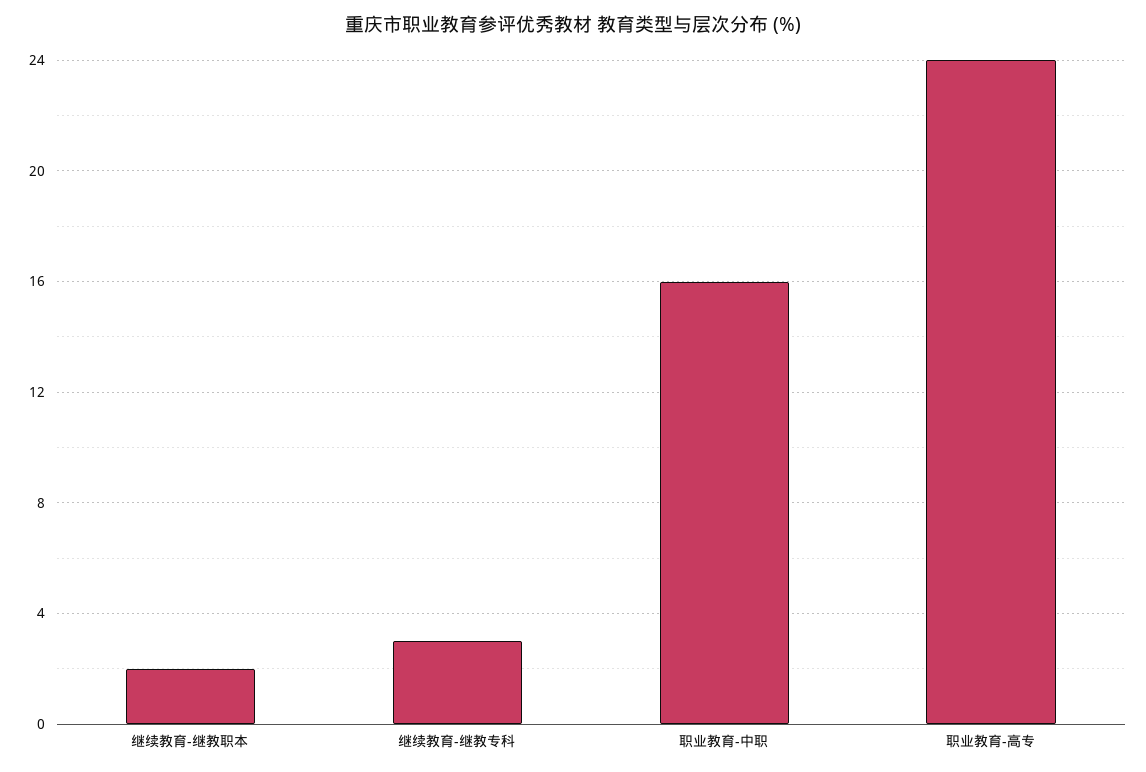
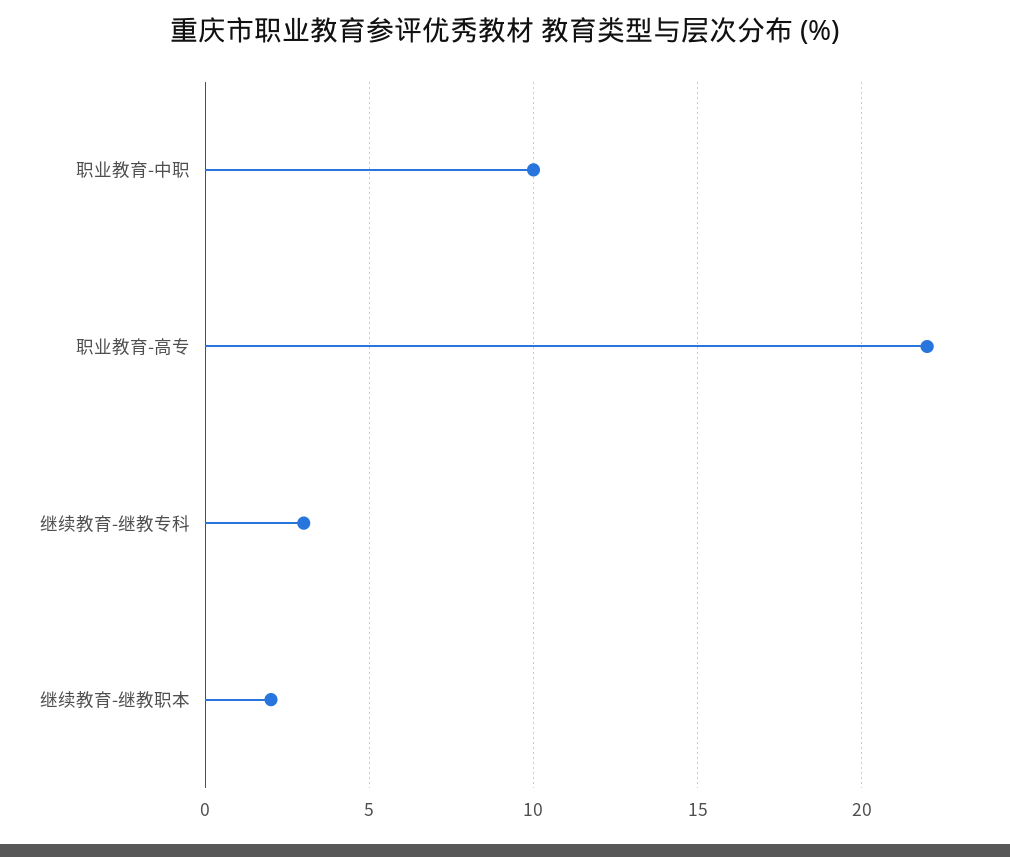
职业教育-中职: 16 -> 10
职业教育-高专: 24 -> 22

